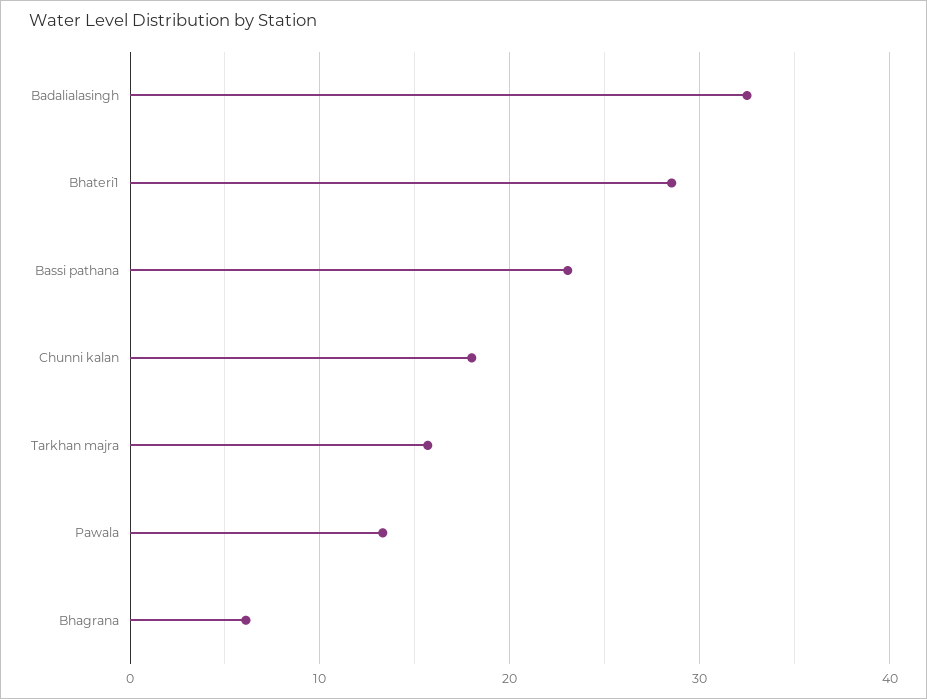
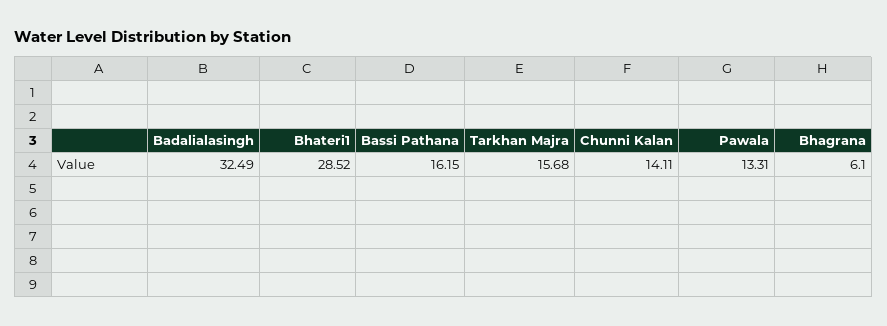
Bassi pathana: 23 -> 16.15
Chunni kalan: 18 -> 14.11

